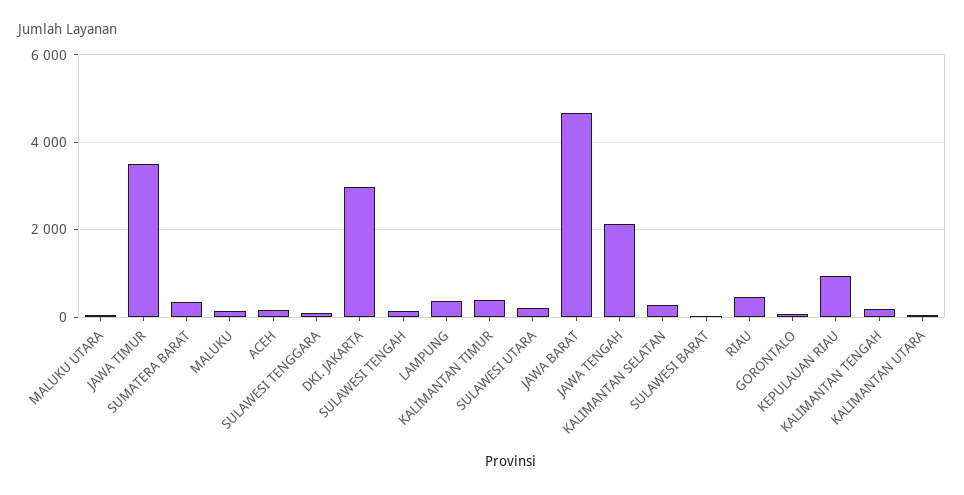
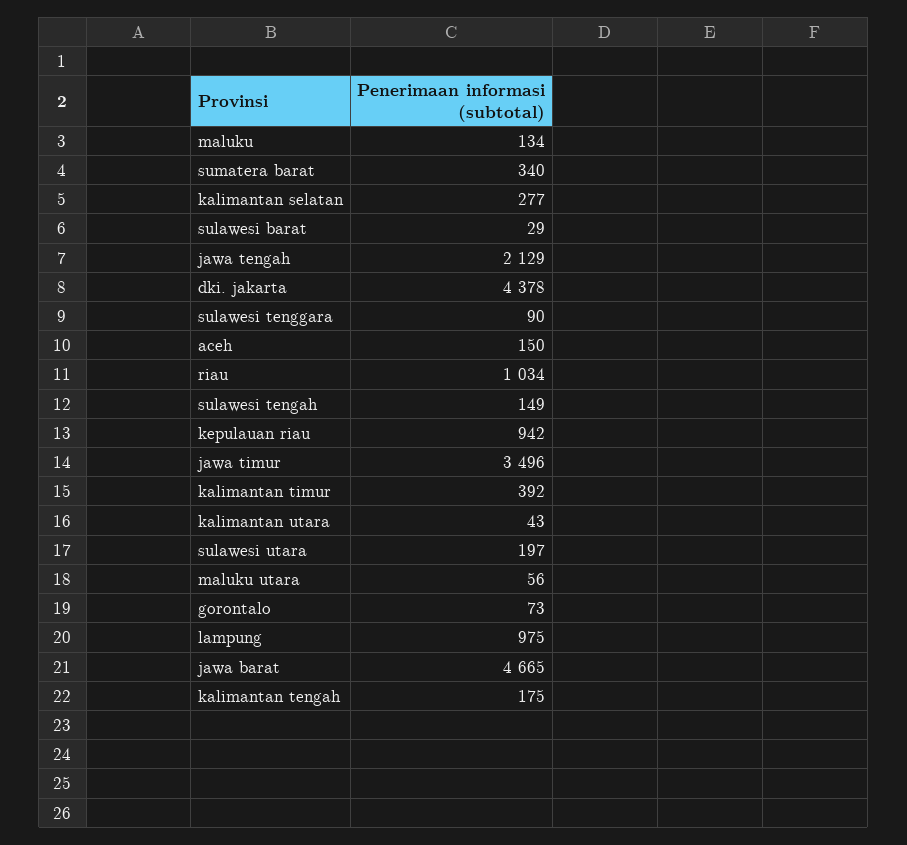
DKI. JAKARTA: 3000 -> 4378
LAMPUNG: 400 -> 975
RIAU: 400 -> 1034

